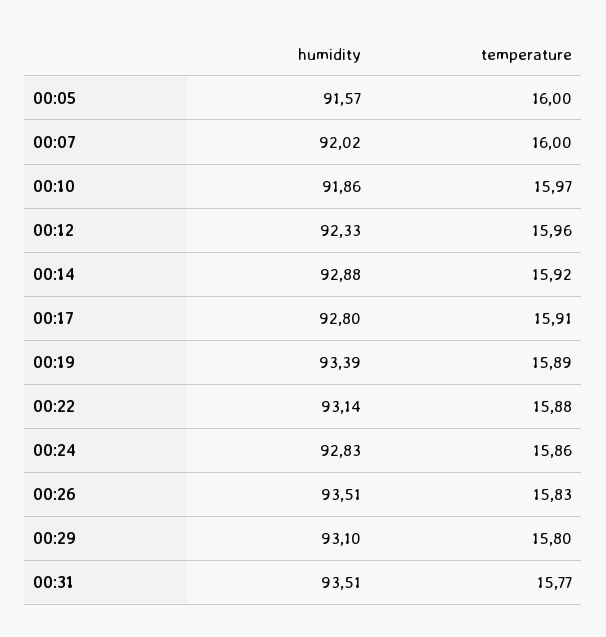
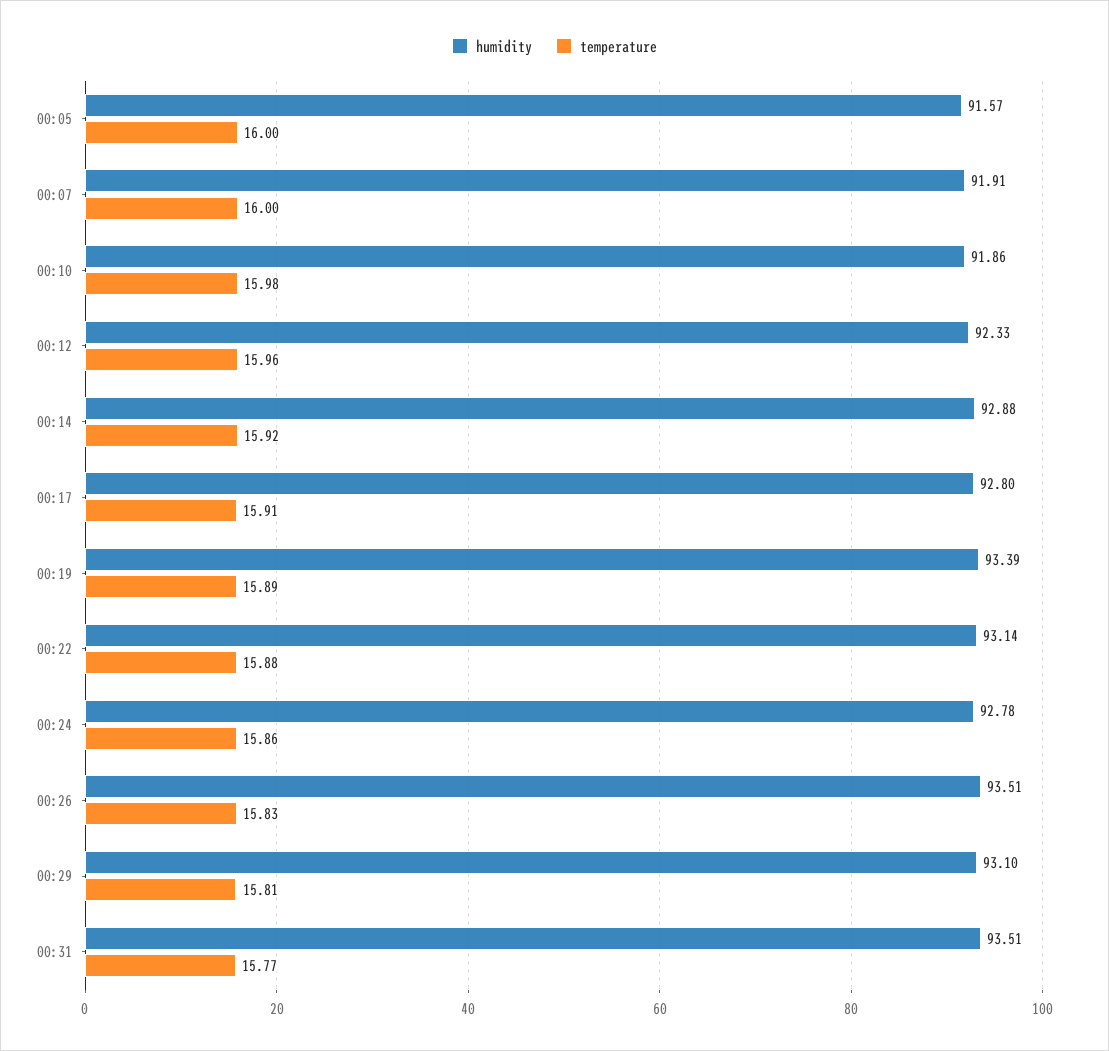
humidity, 00:07: 92.02 -> 91.91
temperature, 00:10: 15.97 -> 15.98
humidity, 00:24: 92.83 -> 92.78
temperature, 00:29: 15.8 -> 15.81

